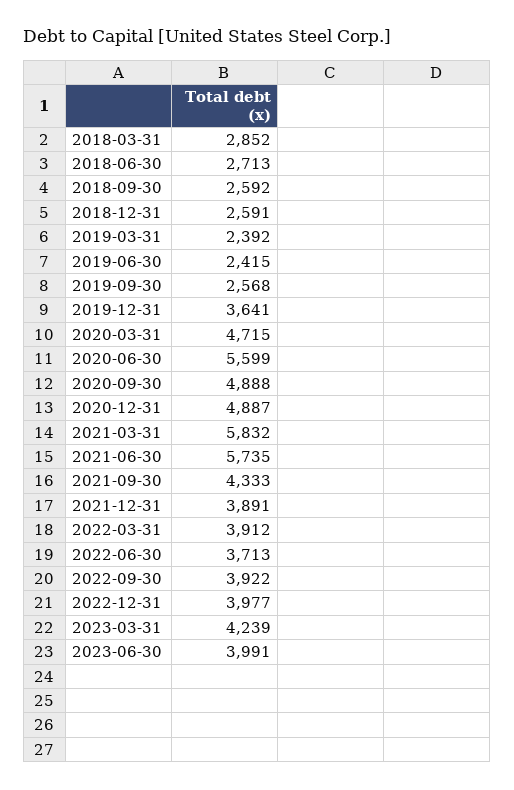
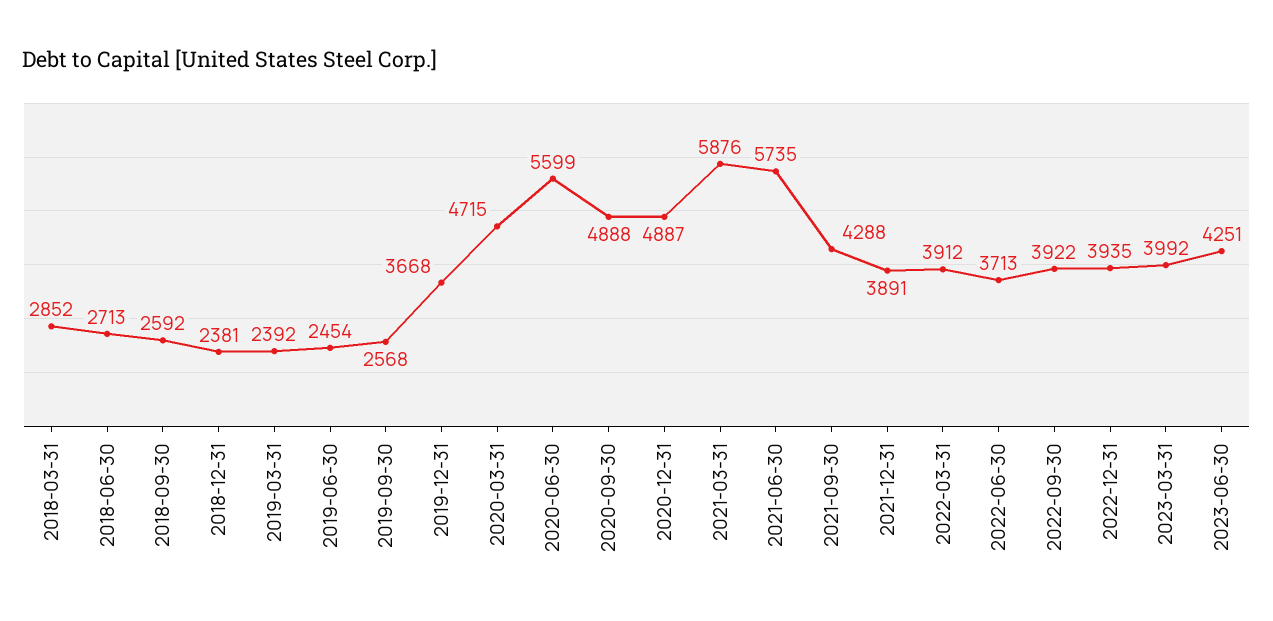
2018-12-31: 2591 -> 2381
2019-06-30: 2415 -> 2454
2019-12-31: 3641 -> 3668
2021-03-31: 5832 -> 5876
2021-09-30: 4333 -> 4288
2022-12-31: 3977 -> 3935
2023-03-31: 4239 -> 3992
2023-06-30: 3991 -> 4251

